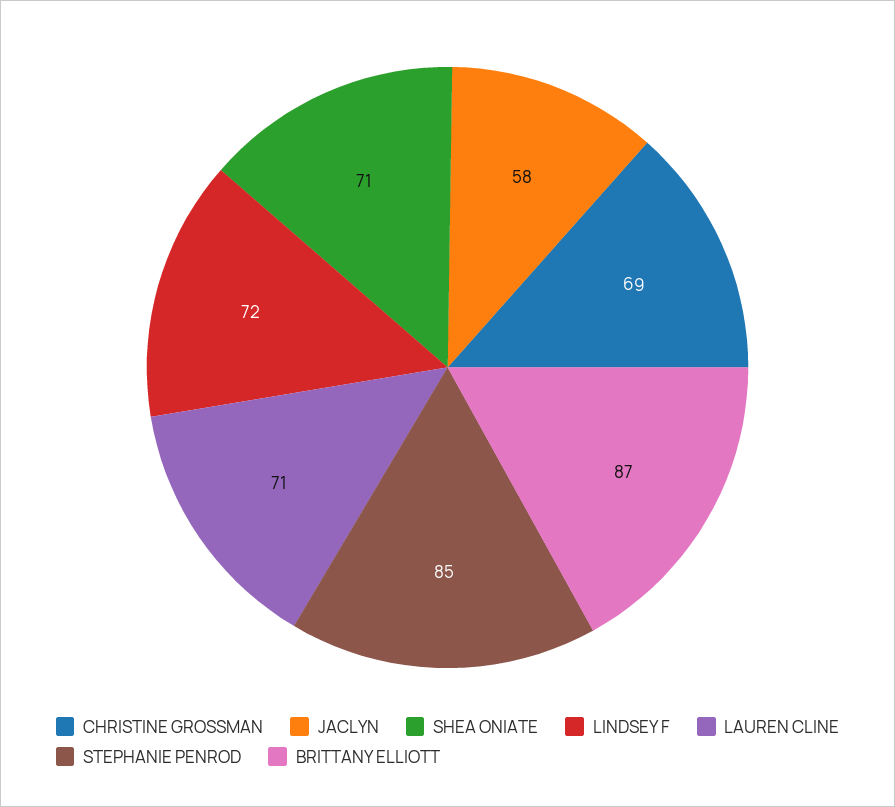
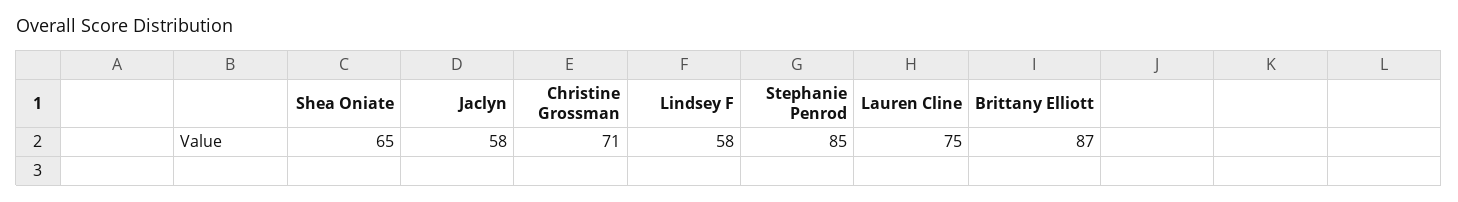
CHRISTINE GROSSMAN: 69 -> 71
SHEA ONIATE: 71 -> 65
LINDSEY F: 72 -> 58
LAUREN CLINE: 71 -> 75

